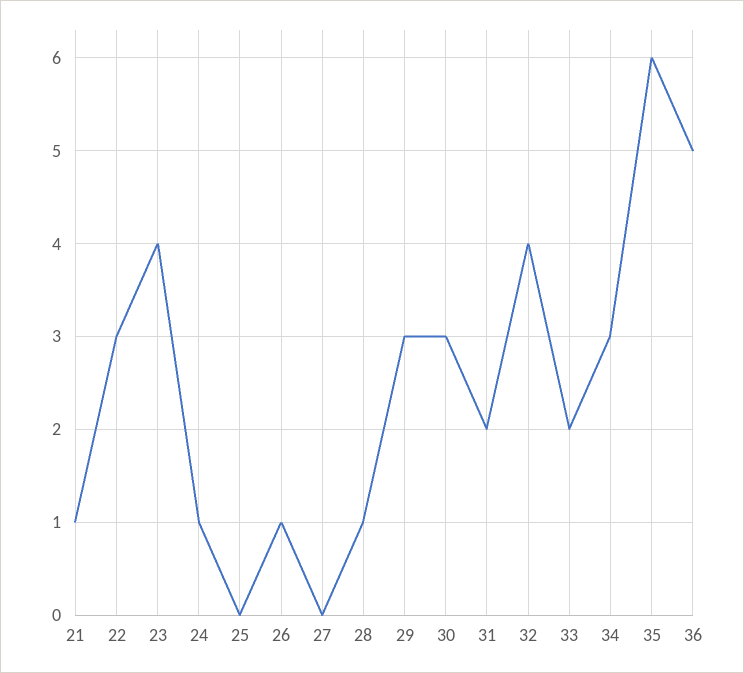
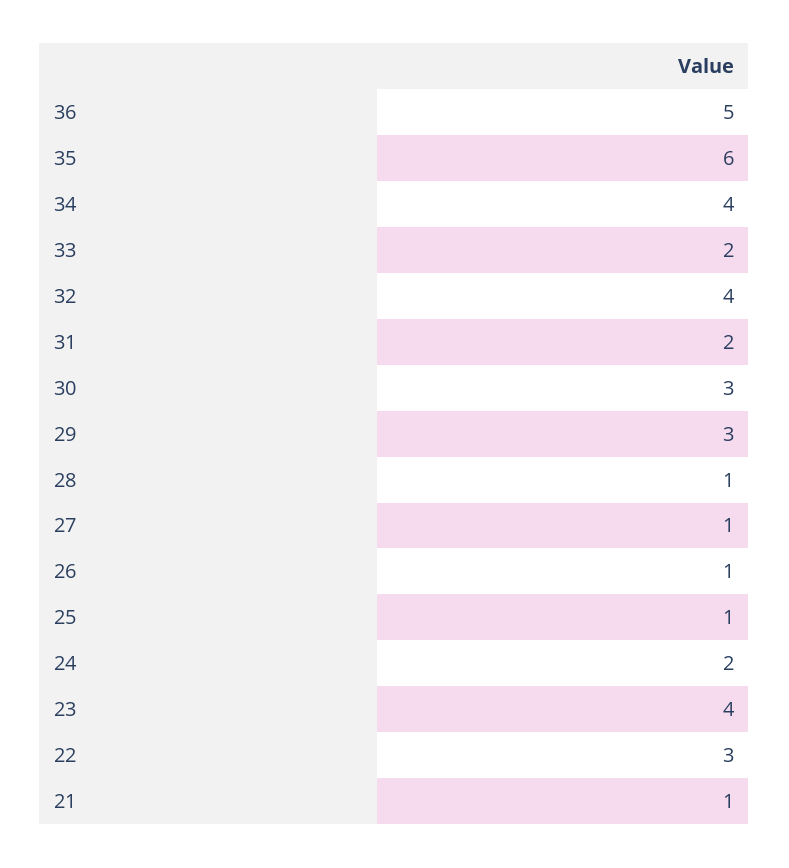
24: 1 -> 2
25: 0 -> 1
27: 0 -> 1
34: 3 -> 4

